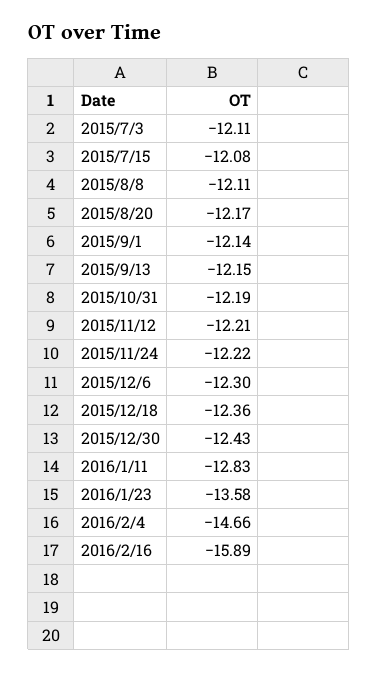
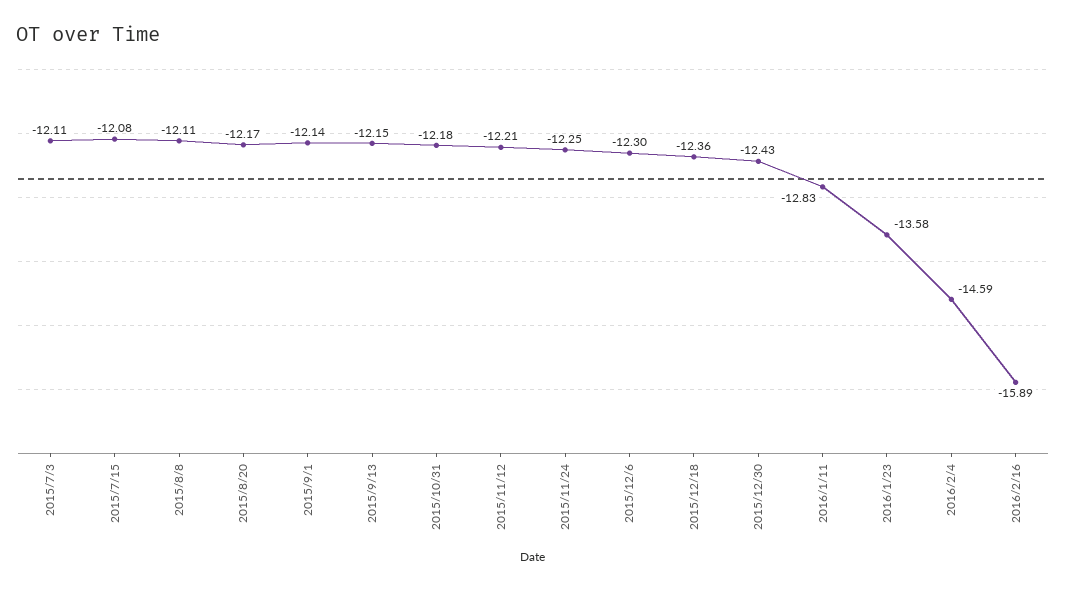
2015/10/31: -12.19 -> -12.18
2015/11/24: -12.22 -> -12.25
2016/2/4: -14.66 -> -14.59

